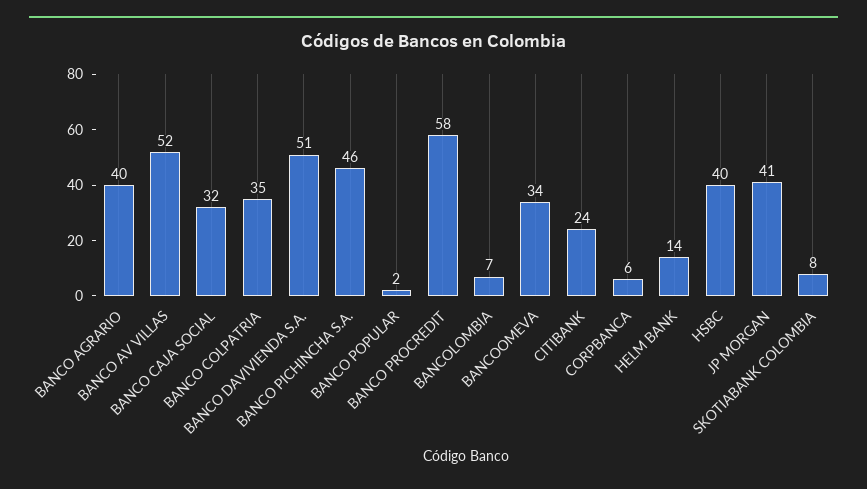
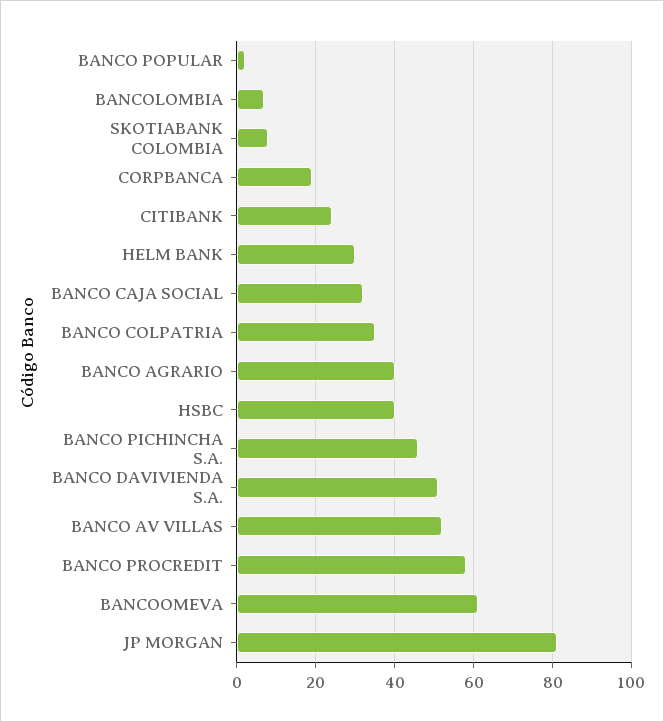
BANCOOMEVA: 34 -> 60
CORPBANCA: 6 -> 20
HELM BANK: 14 -> 30
JP MORGAN: 41 -> 80

